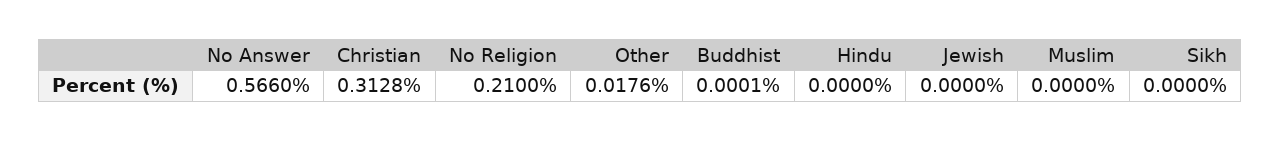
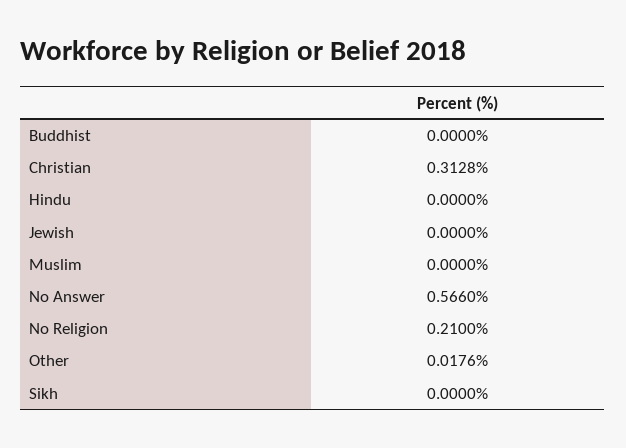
Buddhist: 0.0001 -> 0

